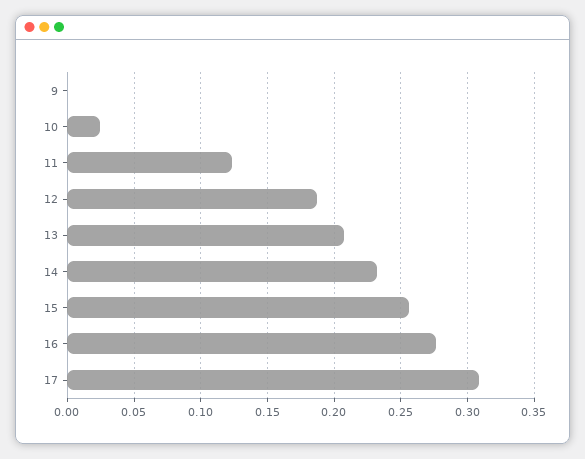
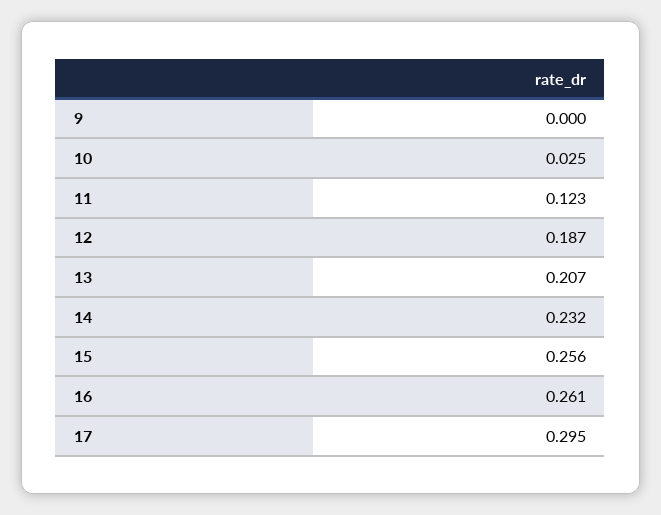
16: 0.275 -> 0.261
17: 0.31 -> 0.295

